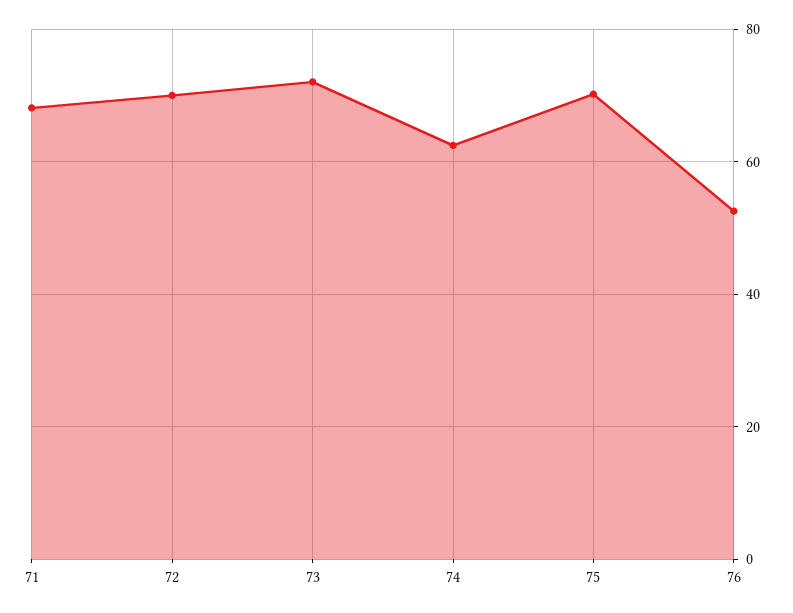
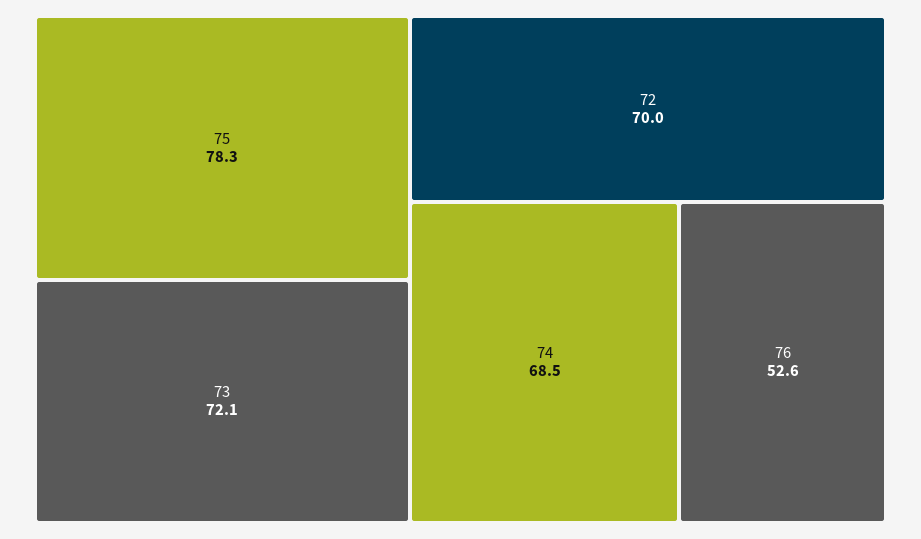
71: 68 -> none
74: 62 -> 68.5
75: 70 -> 78.3

